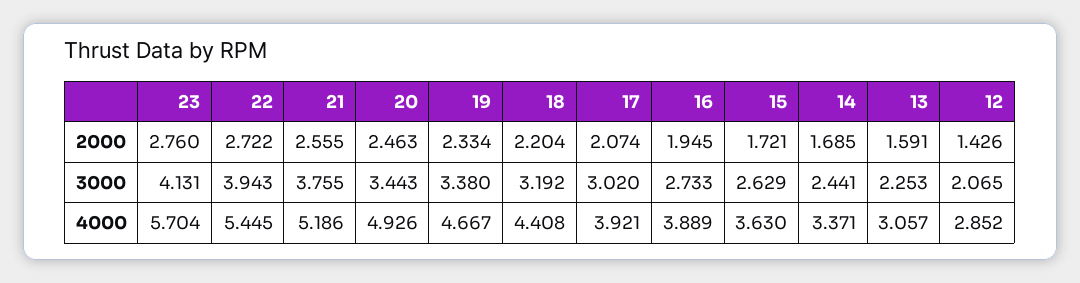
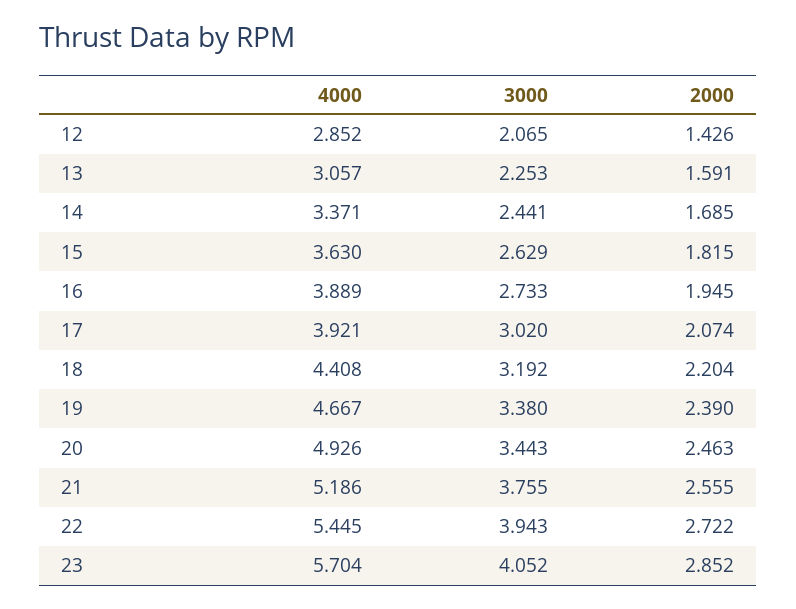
23, 2000: 2.76 -> 2.852
19, 2000: 2.334 -> 2.39
15, 2000: 1.721 -> 1.815
23, 3000: 4.131 -> 4.052

